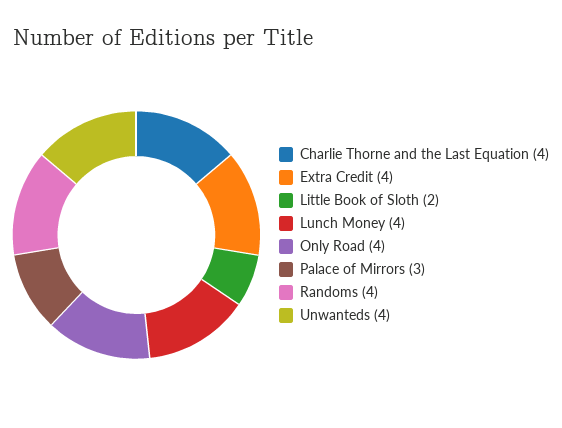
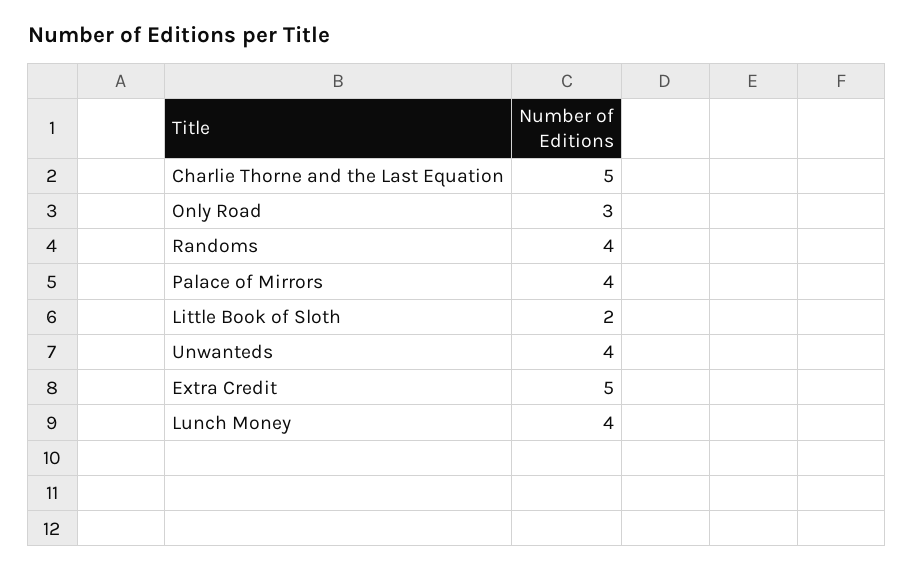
Charlie Thorne and the Last Equation: 4 -> 5
Extra Credit: 4 -> 5
Only Road: 4 -> 3
Palace of Mirrors: 3 -> 4

